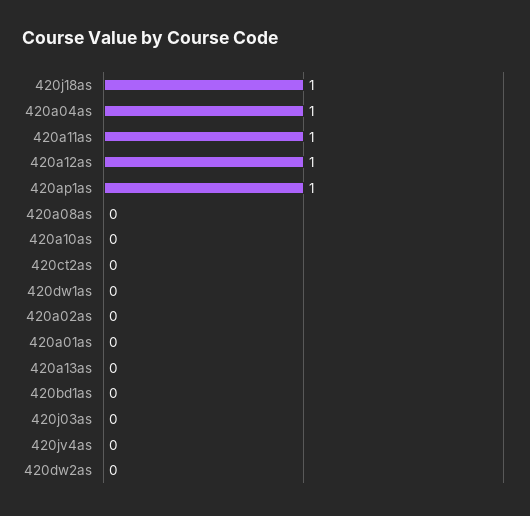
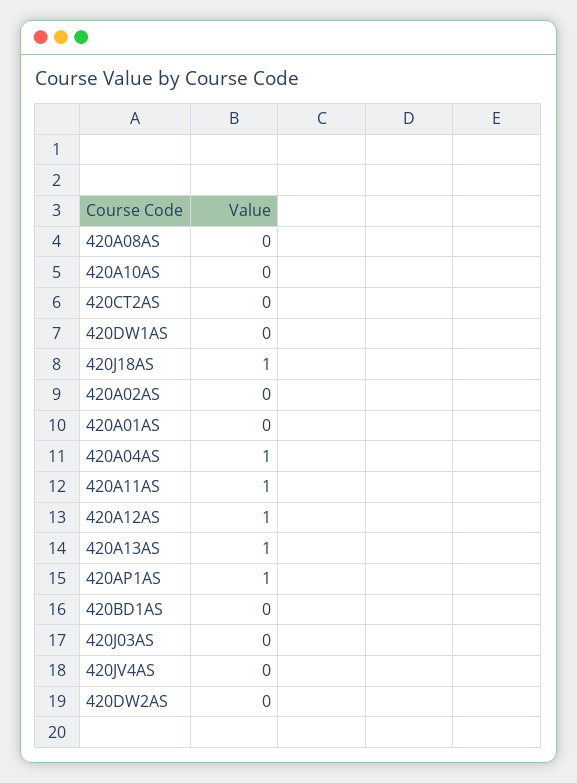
420a13as: 0 -> 1

